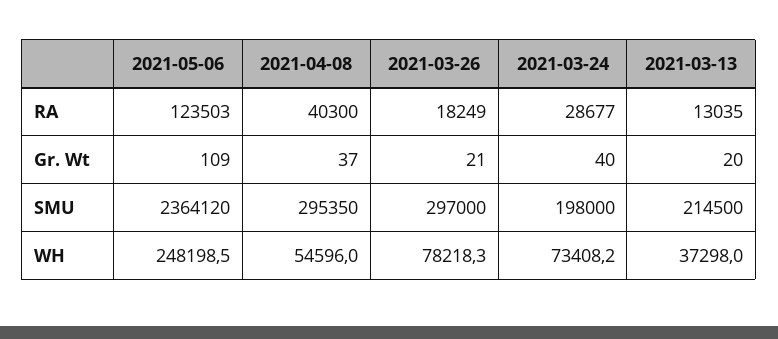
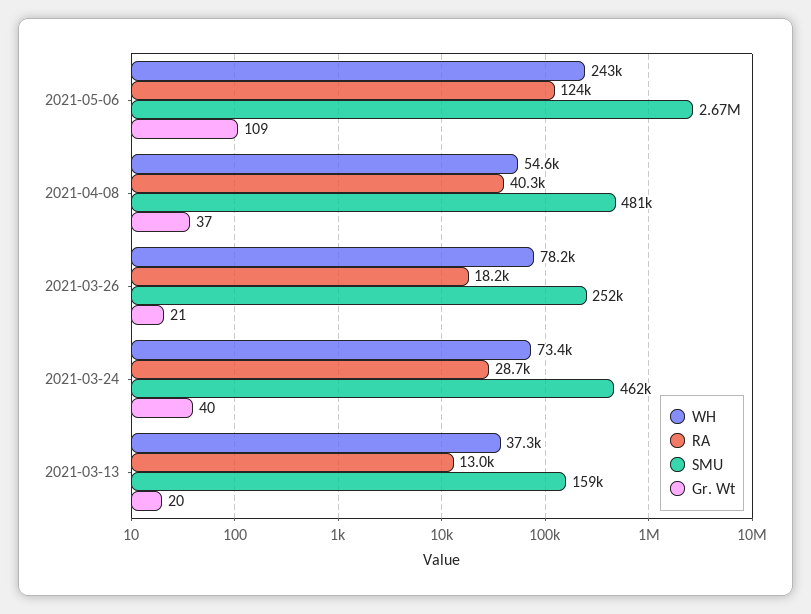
SMU, 2021-05-06: 2364120 -> 2670000
SMU, 2021-04-08: 295350 -> 481000
SMU, 2021-03-26: 297000 -> 252000
SMU, 2021-03-24: 198000 -> 462000
SMU, 2021-03-13: 214500 -> 159000
WH, 2021-05-06: 248198.5 -> 243000

